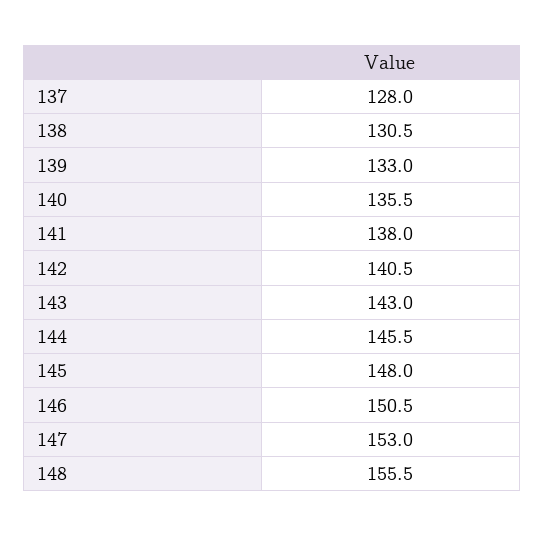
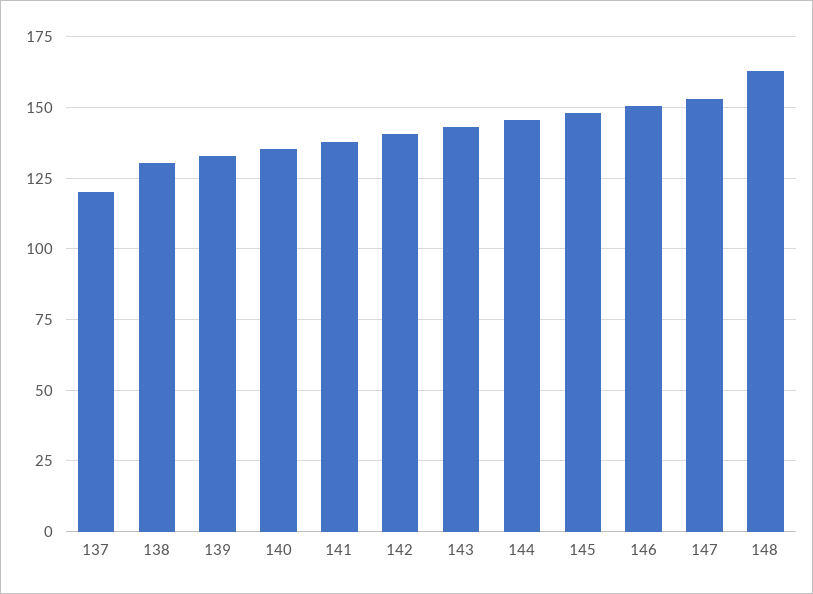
137: 128 -> 120
148: 155.5 -> 162.5

